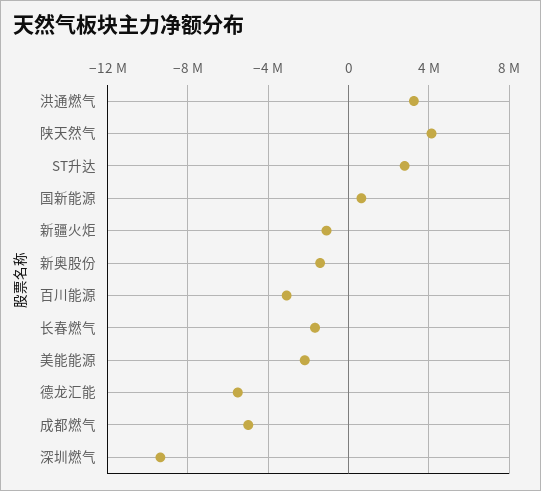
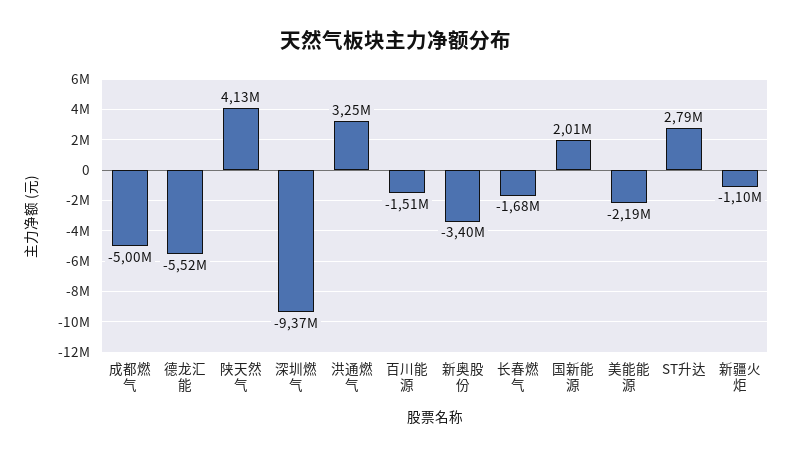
国新能源: 500000 -> 2010000
新奥股份: -1500000 -> -3400000
百川能源: -3000000 -> -1510000

